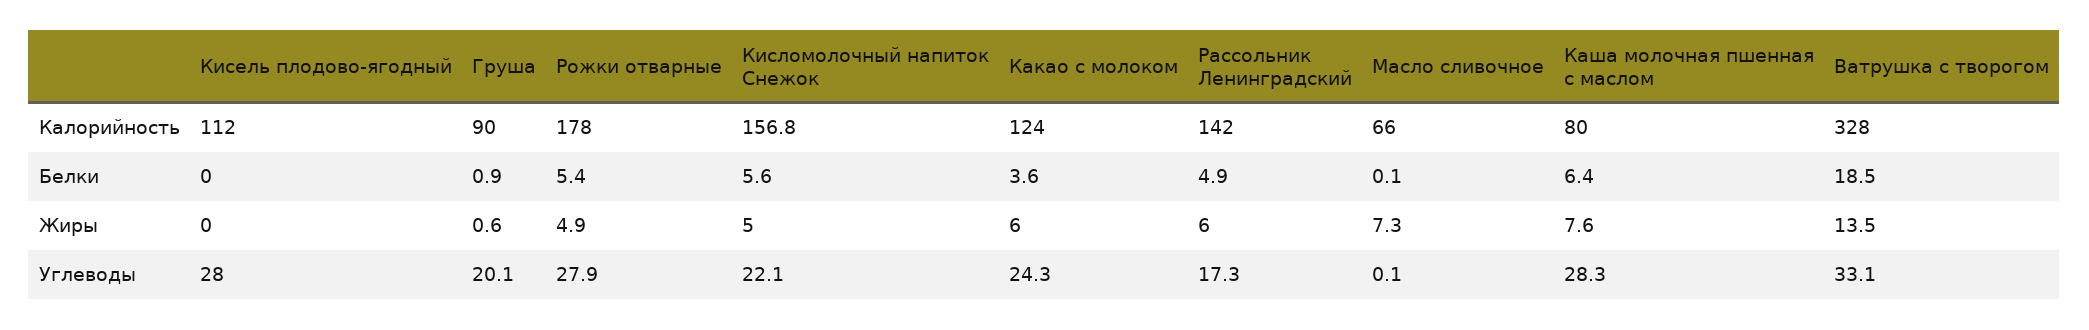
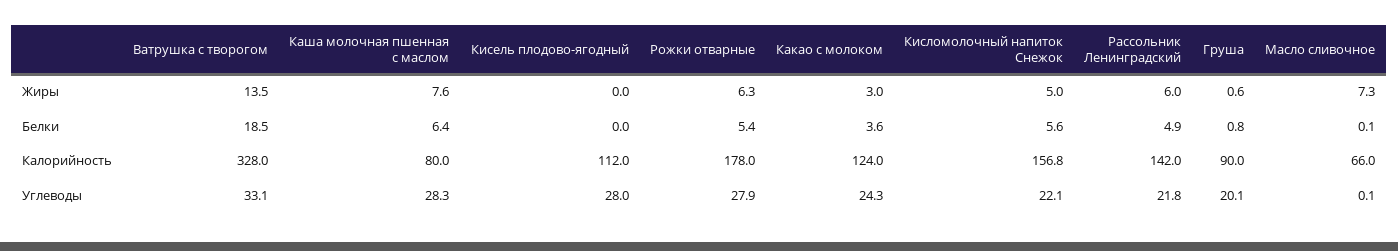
Груша, Белки: 0.9 -> 0.8
Рожки отварные, Жиры: 4.9 -> 6.3
Какао с молоком, Жиры: 6 -> 3
Рассольник Ленинградский, Углеводы: 17.3 -> 21.8

